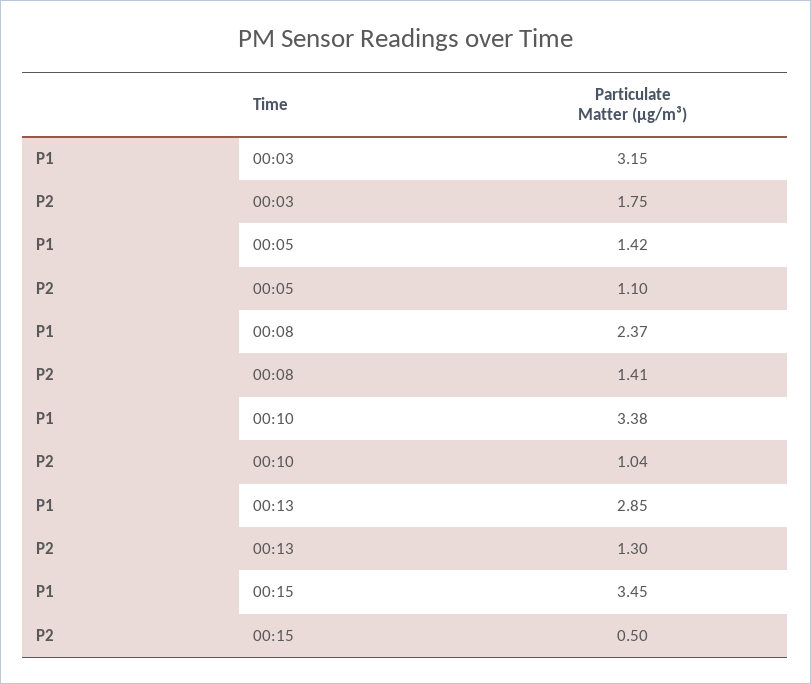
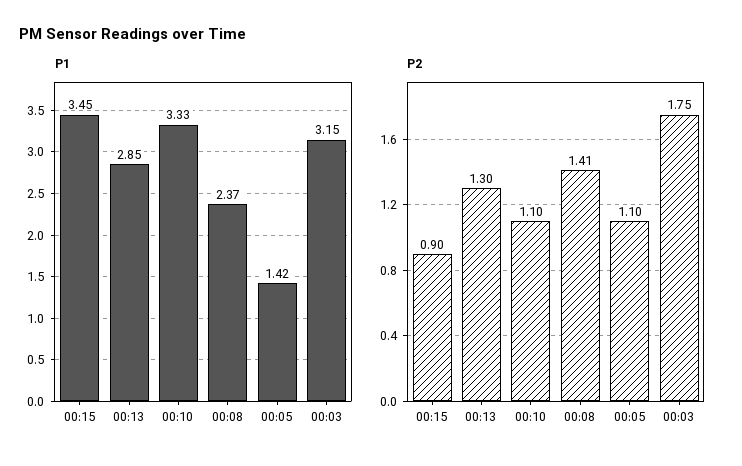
P1, 00:10: 3.38 -> 3.33
P2, 00:10: 1.04 -> 1.1
P2, 00:15: 0.5 -> 0.9

